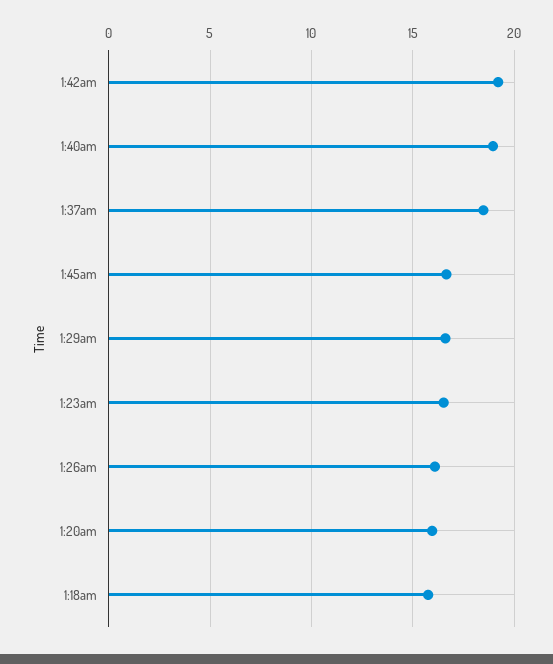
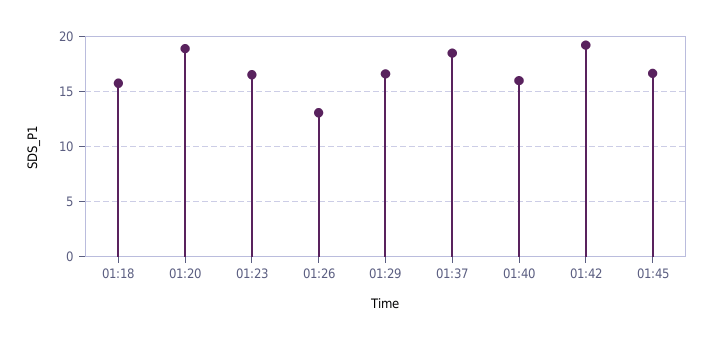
1:40am: 19 -> 16
1:26am: 16 -> 13
1:20am: 16 -> 19

